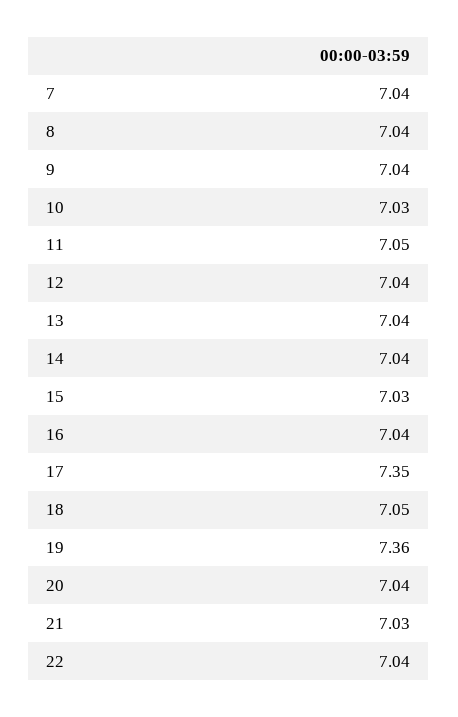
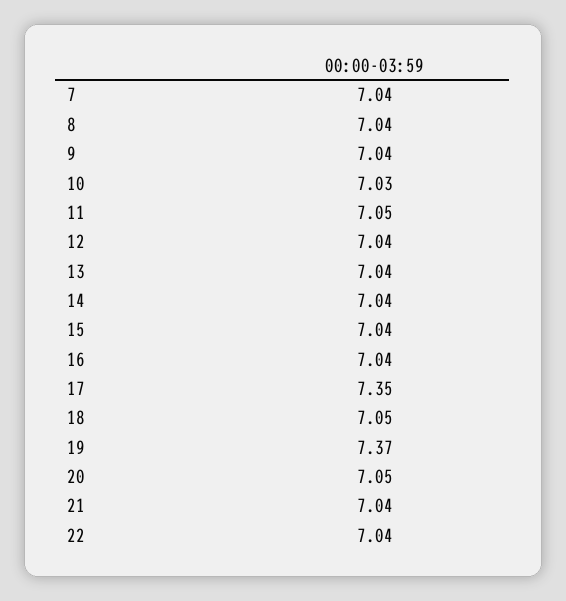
15: 7.03 -> 7.04
19: 7.36 -> 7.37
20: 7.04 -> 7.05
21: 7.03 -> 7.04

